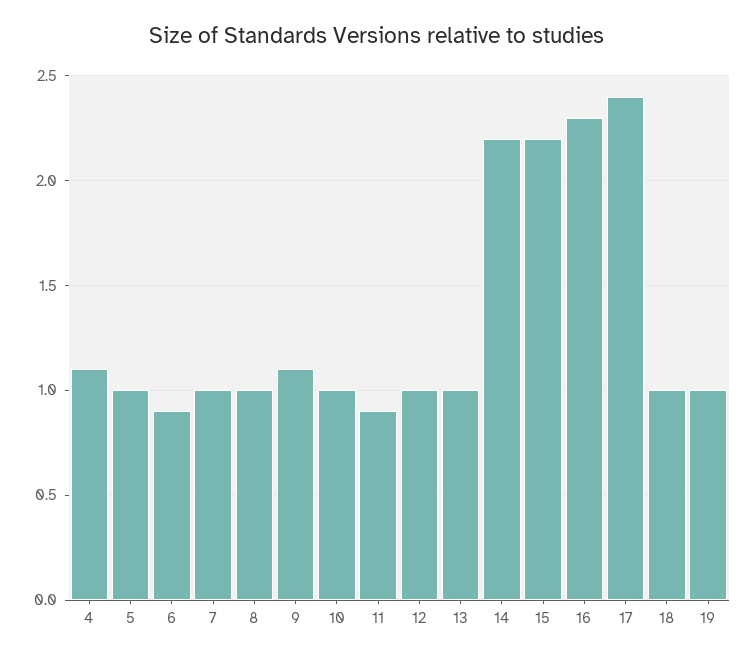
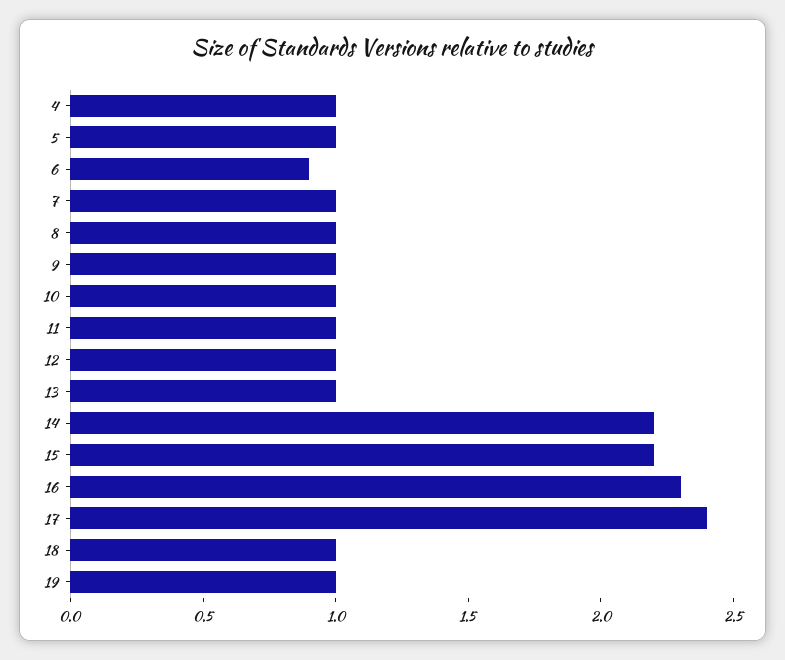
4: 1.1 -> 1
9: 1.1 -> 1
11: 0.9 -> 1

